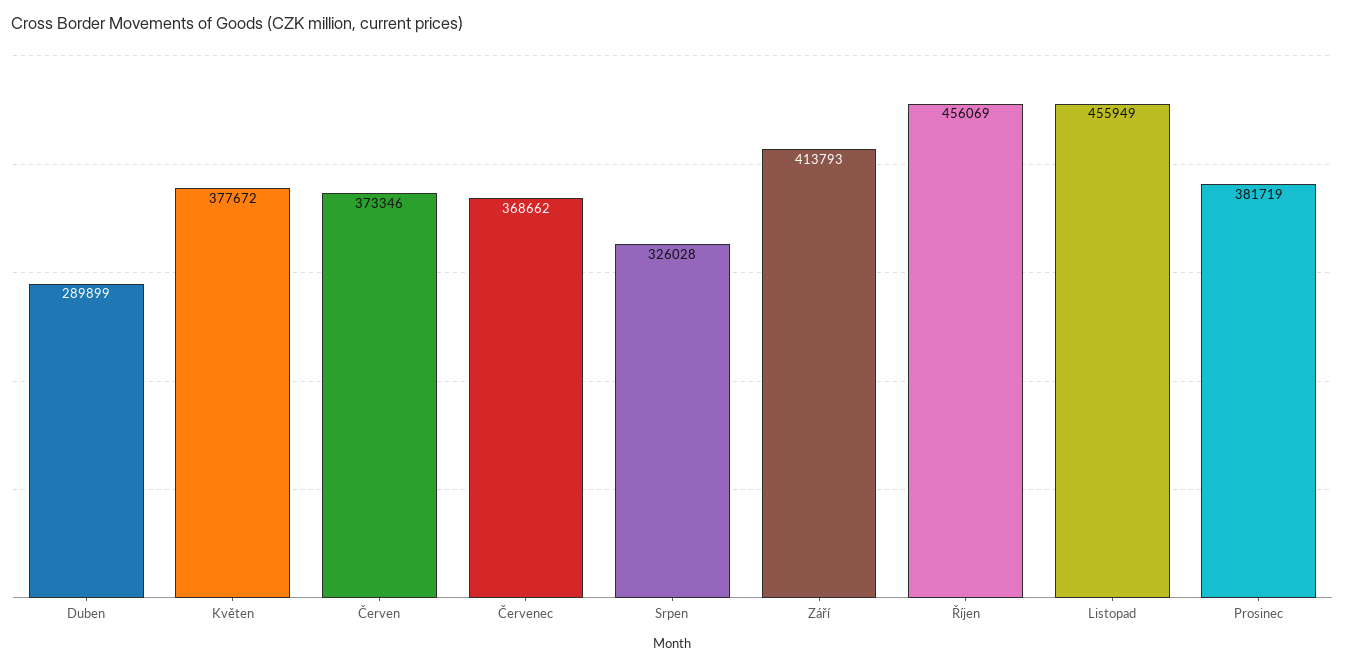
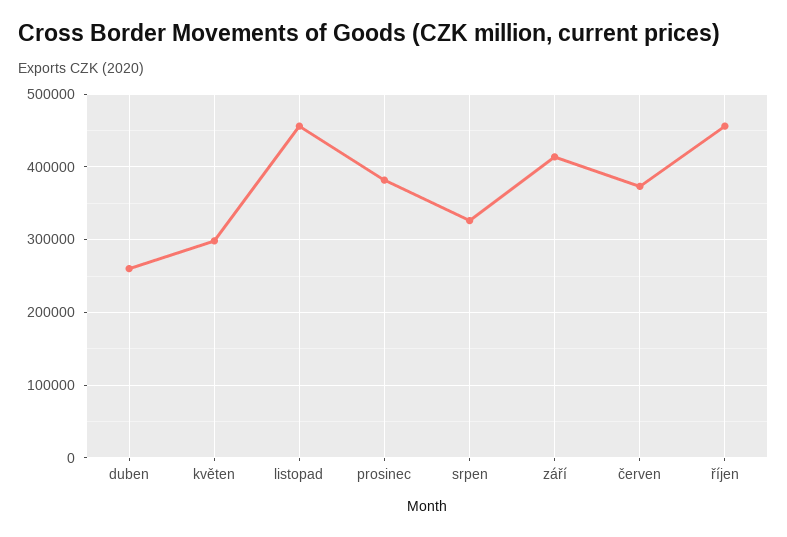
Duben: 289899 -> 260000
Květen: 377672 -> 300000
Červenec: 368662 -> none

